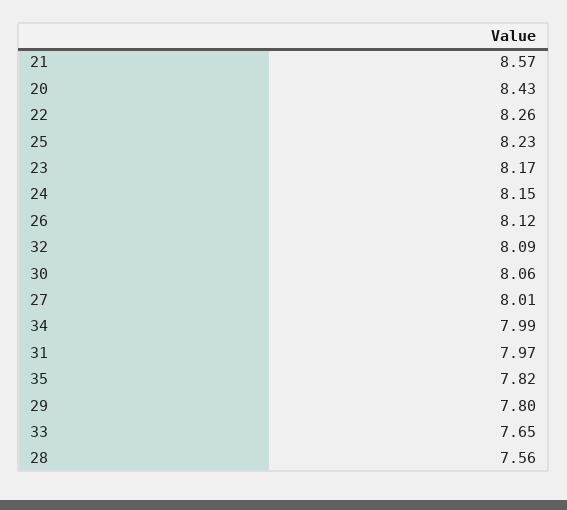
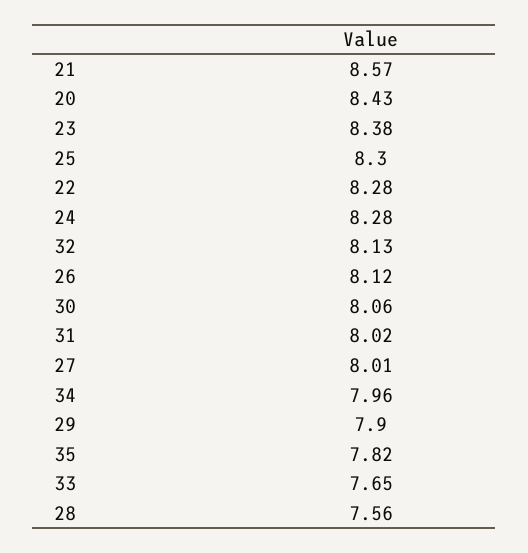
22: 8.26 -> 8.28
25: 8.23 -> 8.3
23: 8.17 -> 8.38
24: 8.15 -> 8.28
32: 8.09 -> 8.13
34: 7.99 -> 7.96
31: 7.97 -> 8.02
29: 7.8 -> 7.9

